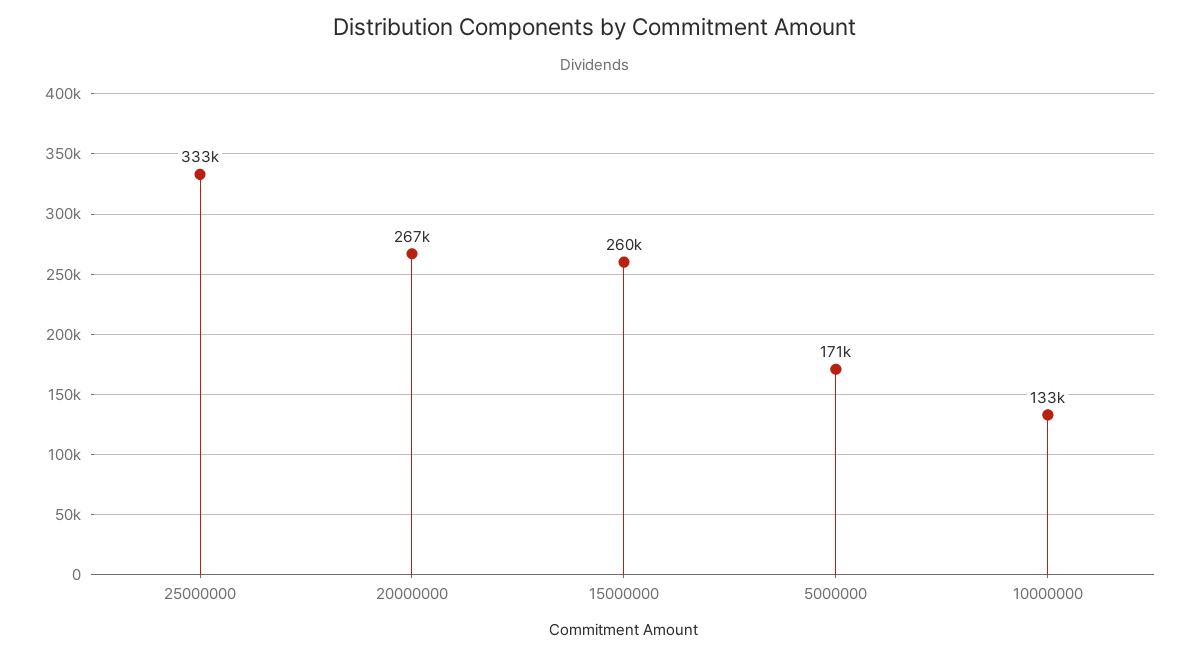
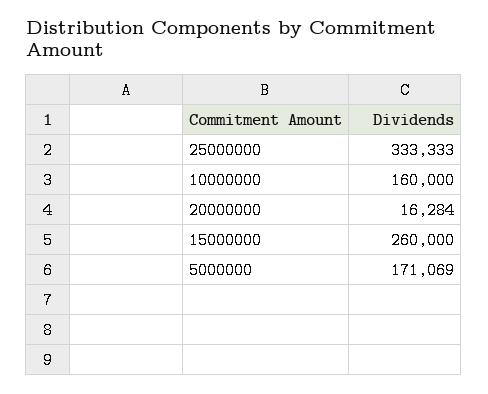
20000000: 267000 -> 16284
10000000: 133000 -> 160000

